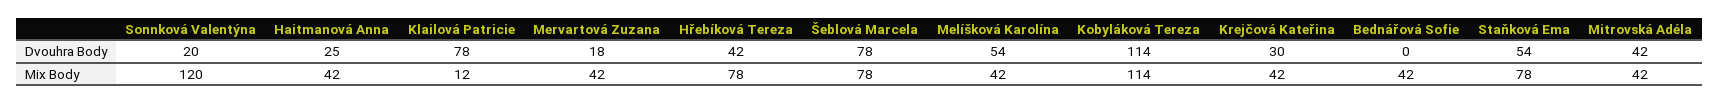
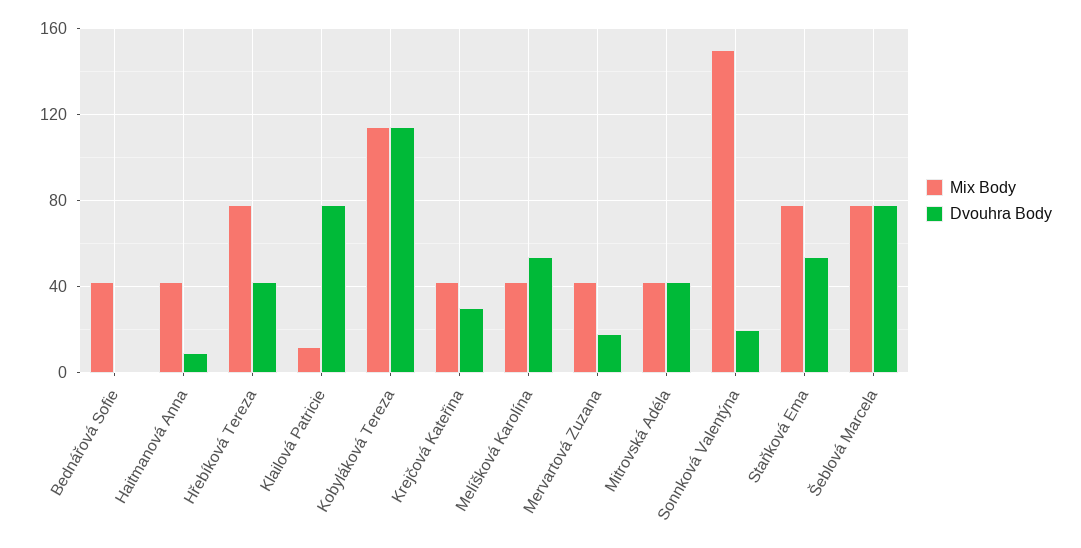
Dvouhra Body, Haitmanová Anna: 25 -> 10
Mix Body, Sonnková Valentýna: 120 -> 150

